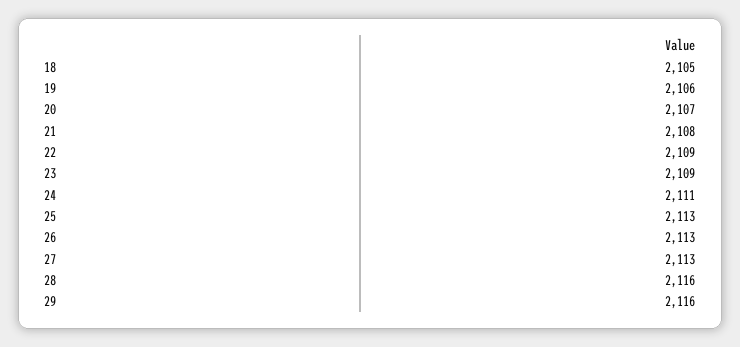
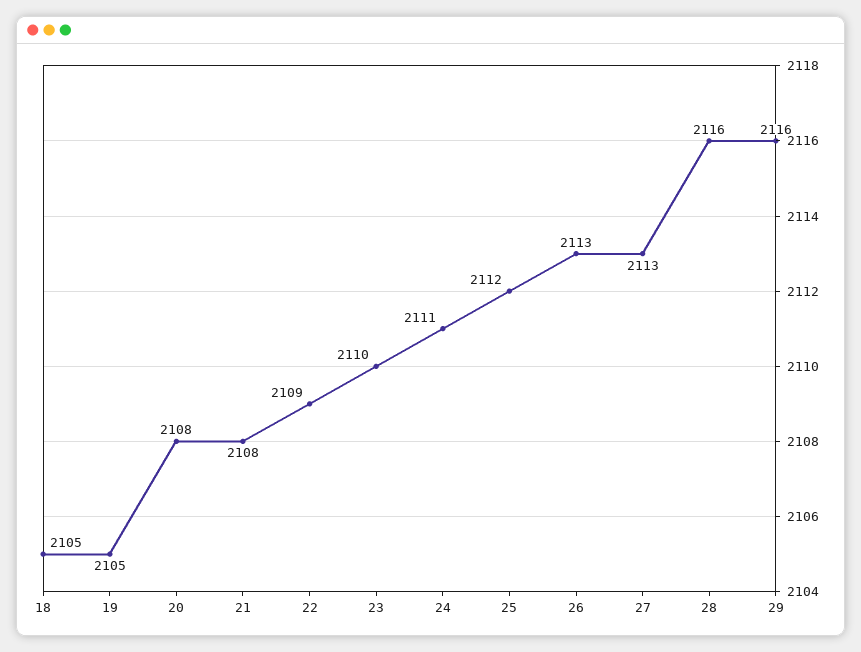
19: 2106 -> 2105
20: 2107 -> 2108
23: 2109 -> 2110
25: 2113 -> 2112

